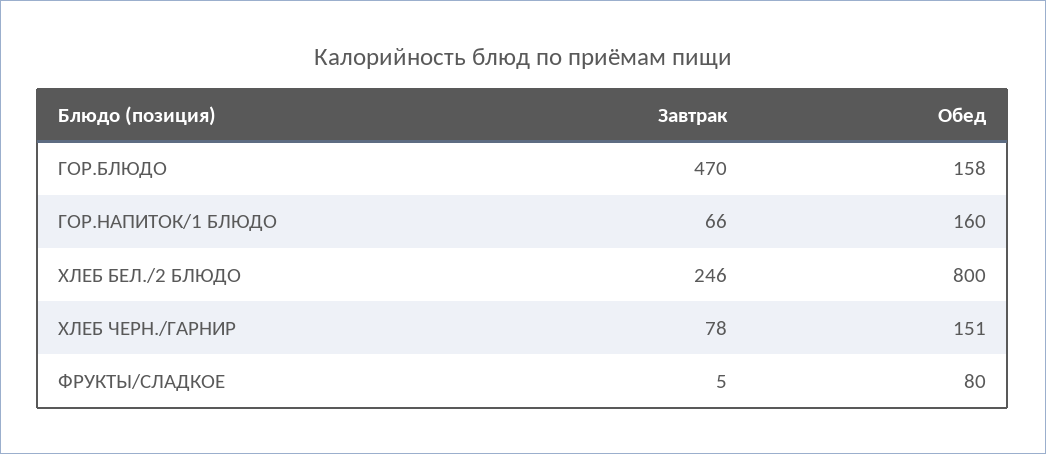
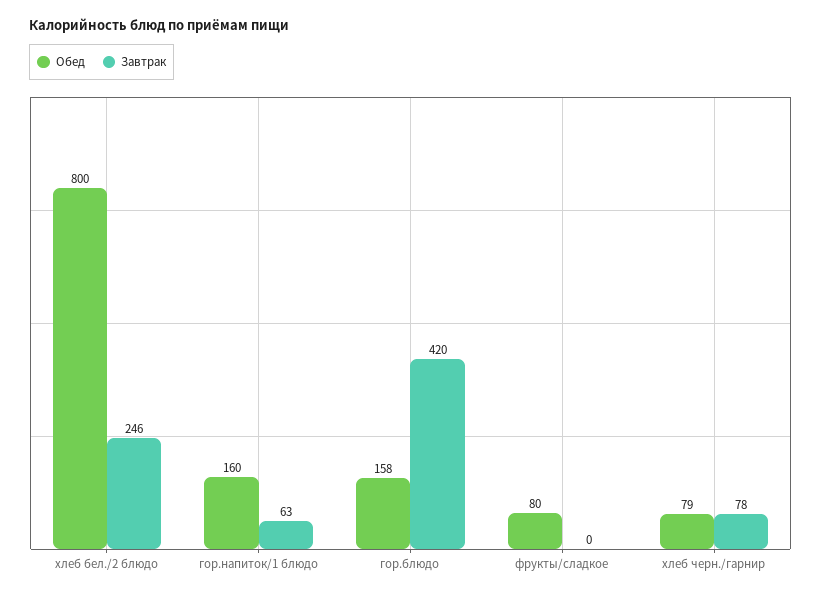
Завтрак, ГОР.БЛЮДО: 470 -> 420
Завтрак, ГОР.НАПИТОК/1 БЛЮДО: 66 -> 63
Обед, ХЛЕБ ЧЕРН./ГАРНИР: 151 -> 79
Завтрак, ФРУКТЫ/СЛАДКОЕ: 5 -> 0

